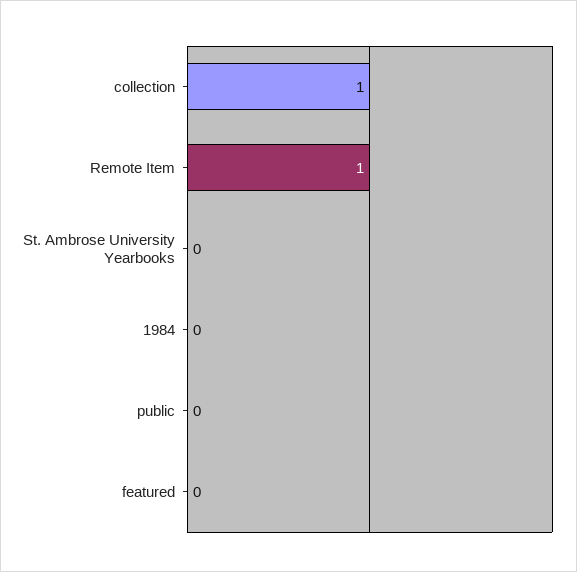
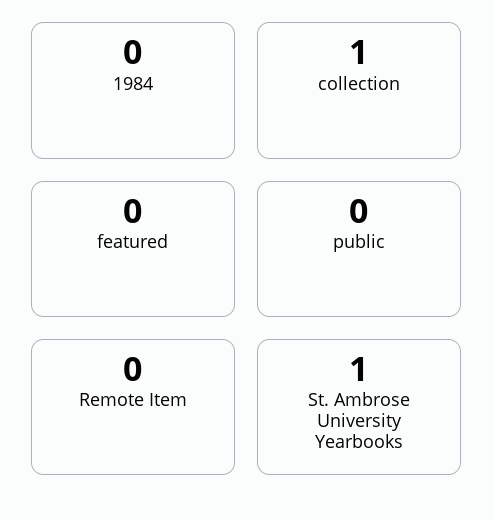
Remote Item: 1 -> 0
St. Ambrose University Yearbooks: 0 -> 1

